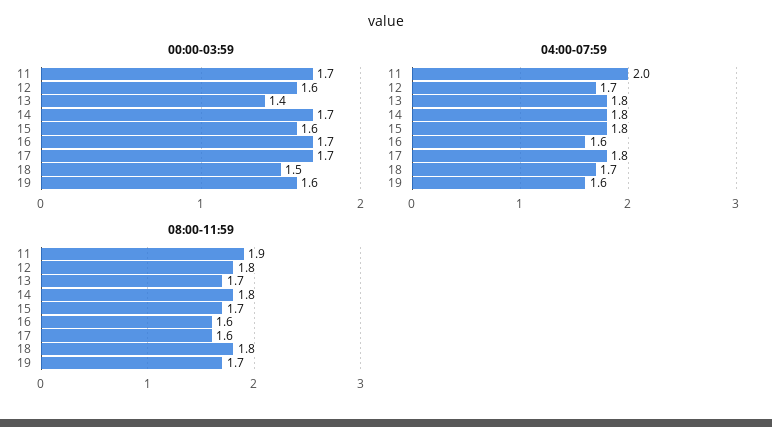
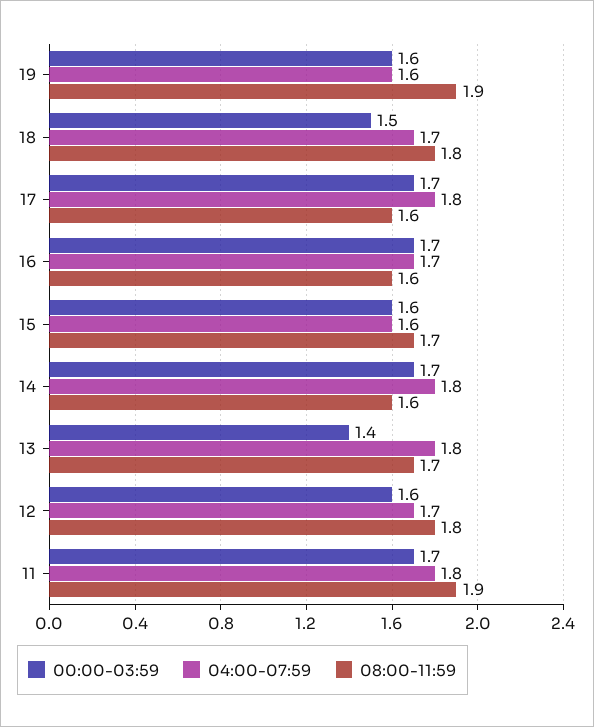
04:00-07:59, 11: 2 -> 1.8
04:00-07:59, 15: 1.8 -> 1.6
04:00-07:59, 16: 1.6 -> 1.7
08:00-11:59, 14: 1.8 -> 1.6
08:00-11:59, 19: 1.7 -> 1.9

